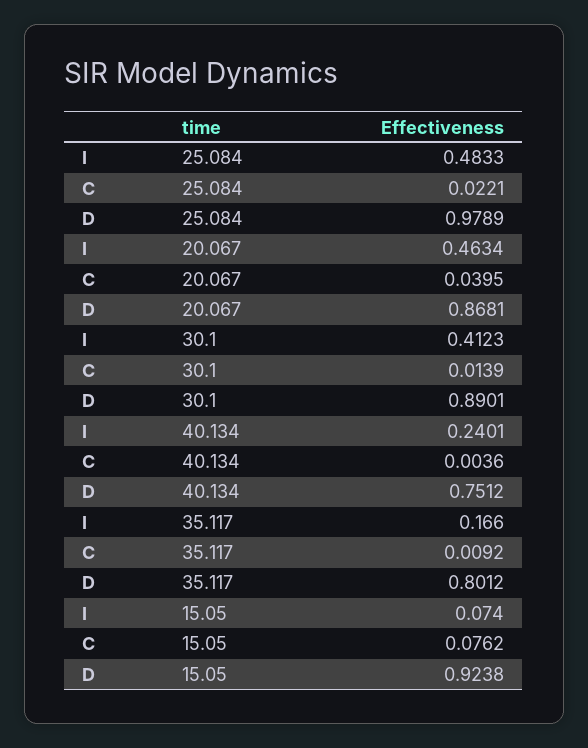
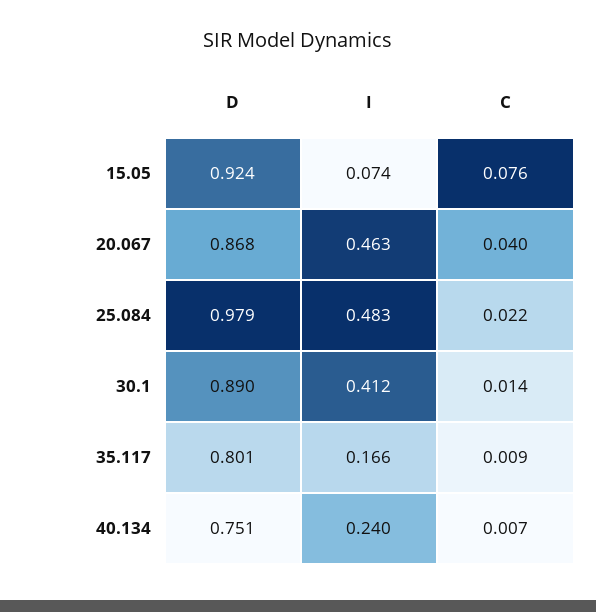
C, 40.134: 0.0036 -> 0.007

